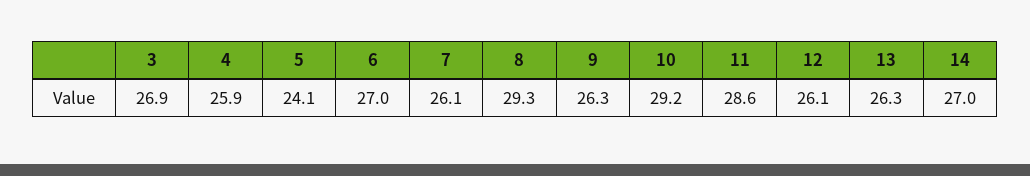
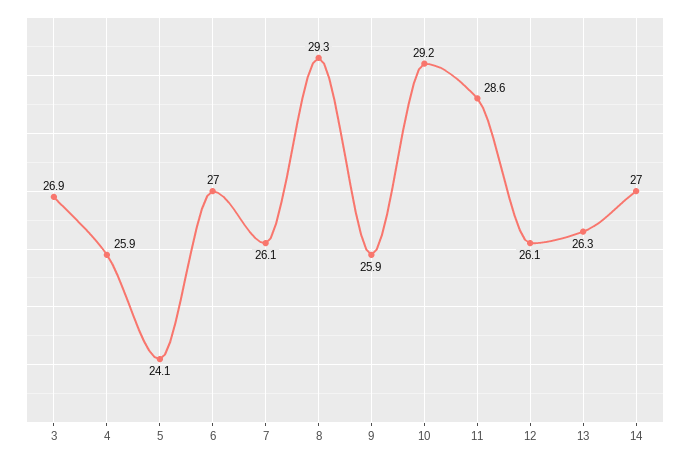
9: 26.3 -> 25.9

